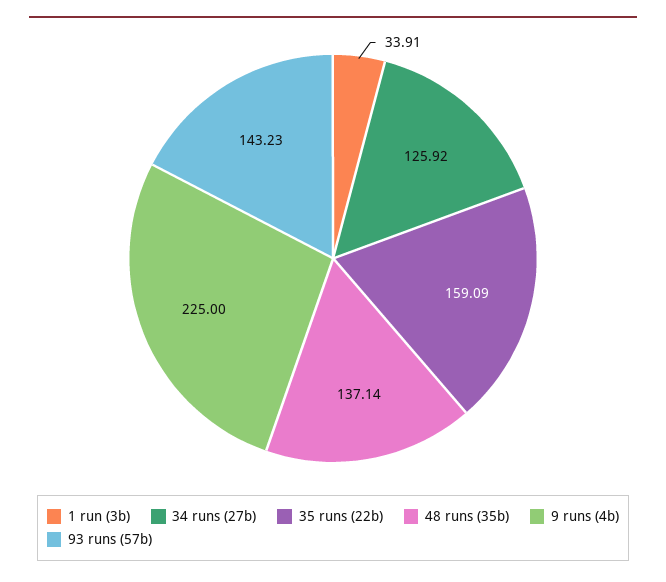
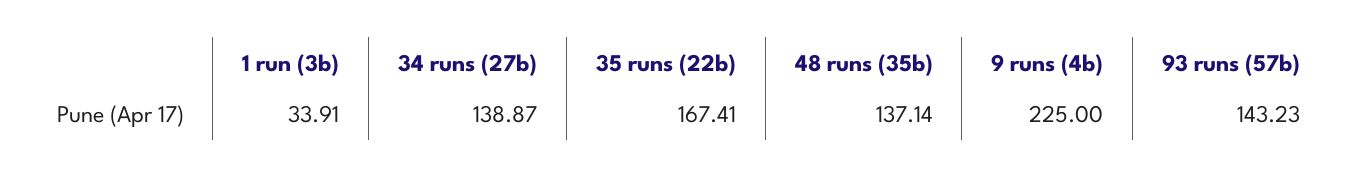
34 runs (27b): 125.92 -> 138.87
35 runs (22b): 159.09 -> 167.41

